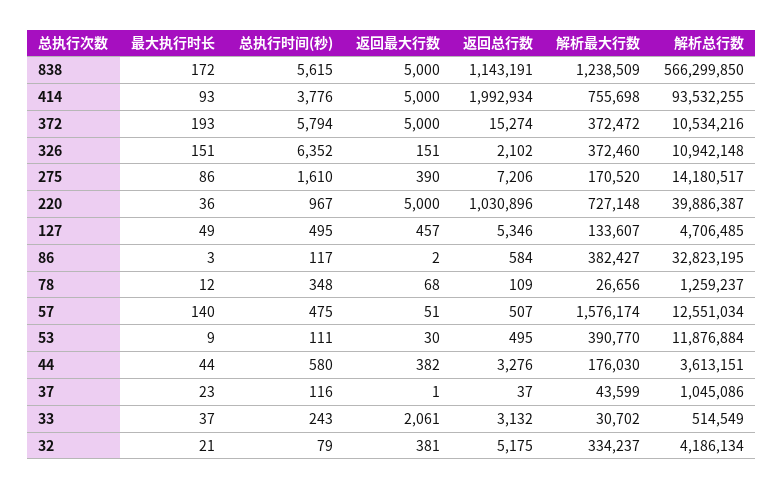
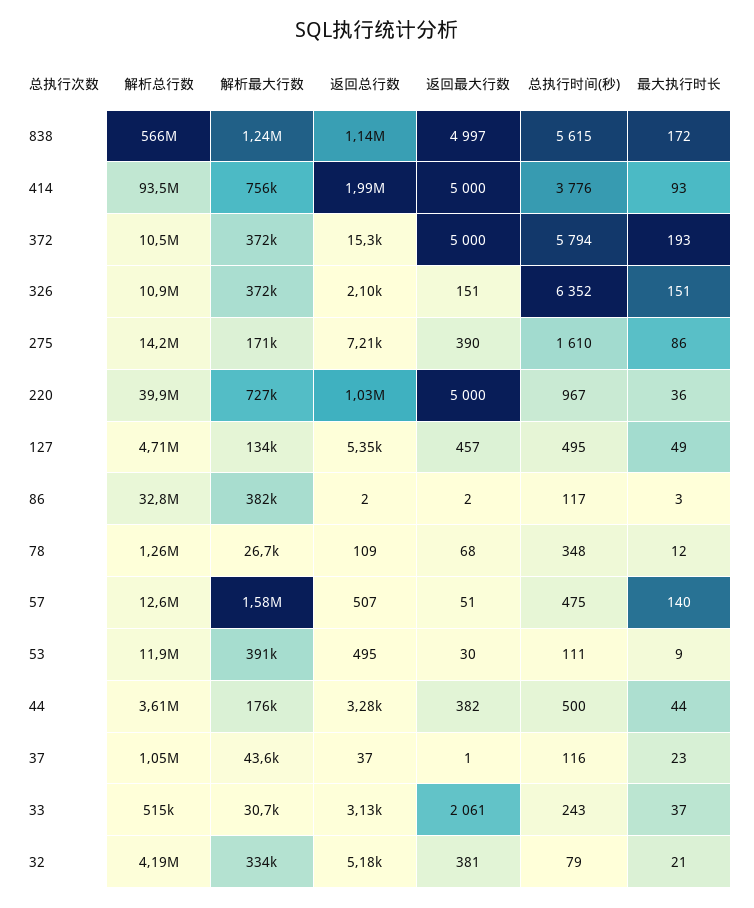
返回最大行数, 838: 5000 -> 4997
返回总行数, 86: 584 -> 2
总执行时间(秒), 44: 580 -> 500

